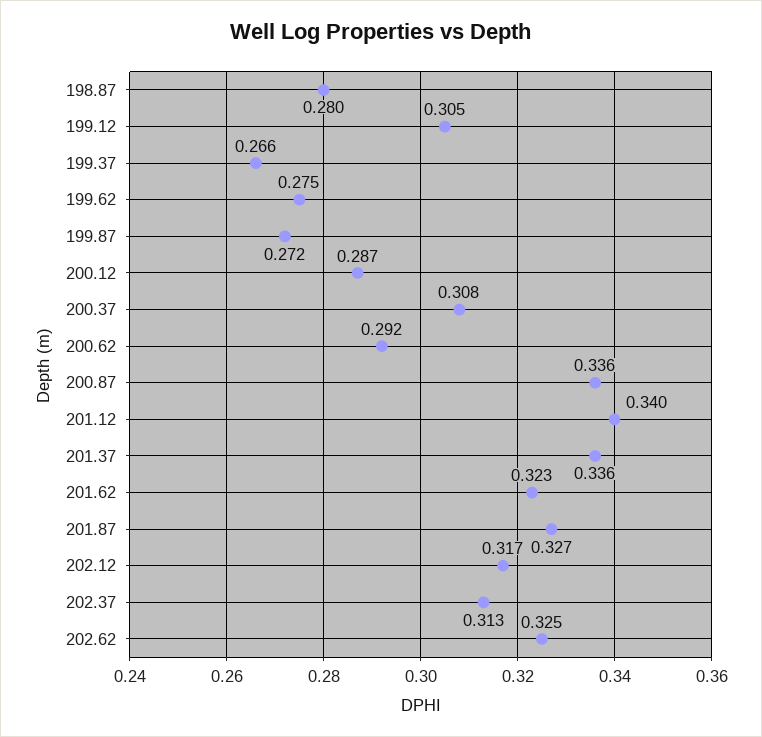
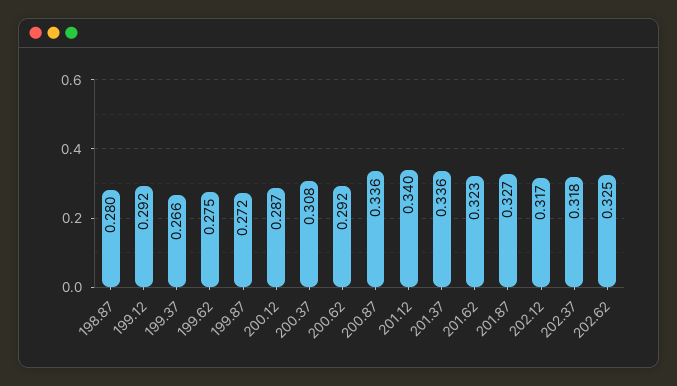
199.12: 0.305 -> 0.292
202.37: 0.313 -> 0.318

